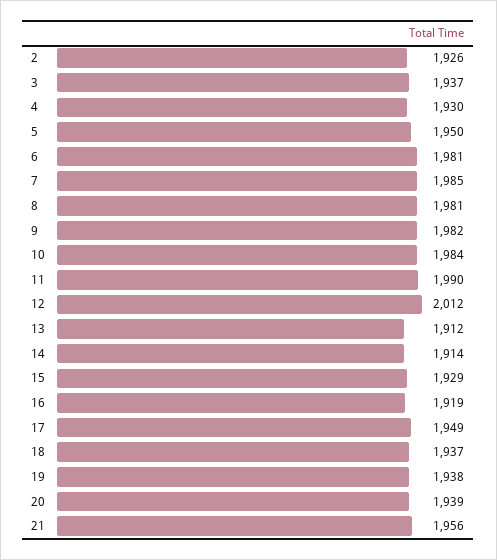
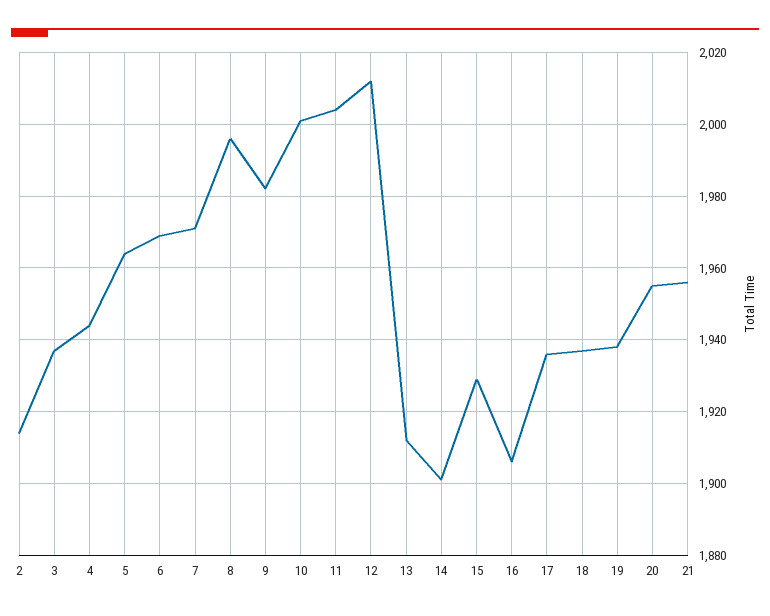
2: 1926 -> 1915
4: 1930 -> 1945
5: 1950 -> 1965
6: 1981 -> 1970
7: 1985 -> 1970
8: 1981 -> 1995
10: 1984 -> 2000
11: 1990 -> 2005
14: 1914 -> 1900
16: 1919 -> 1905
17: 1949 -> 1935
20: 1939 -> 1955

